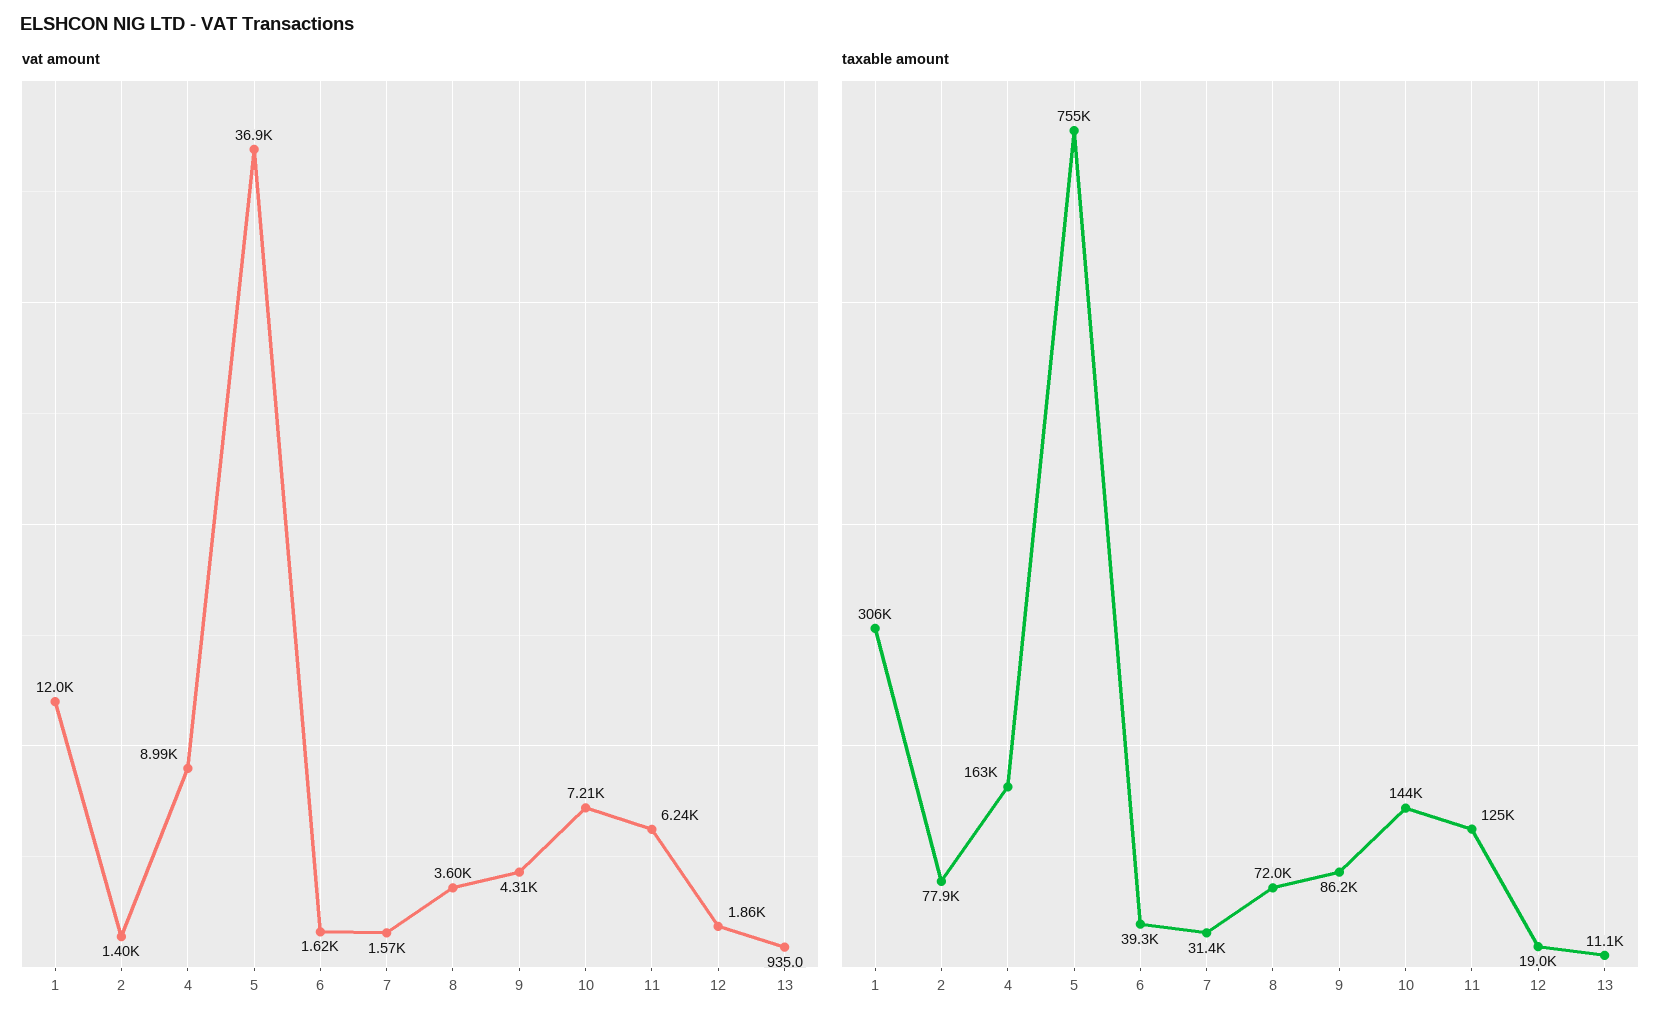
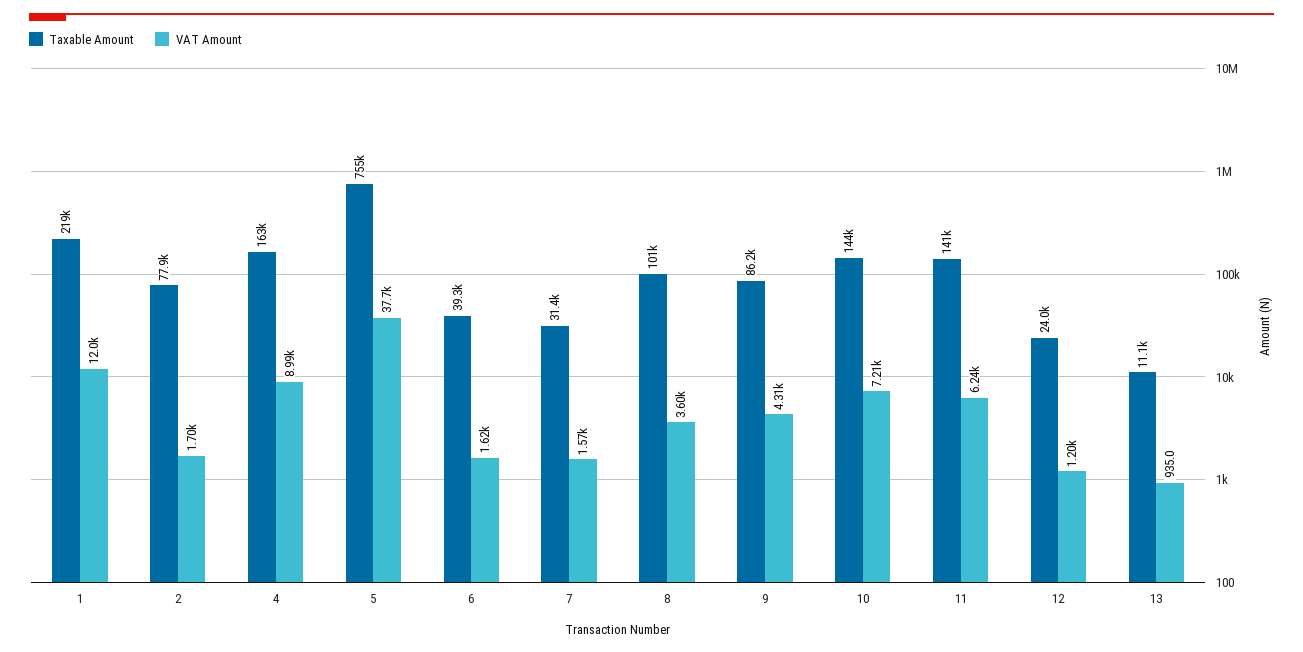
vat amount, 2: 1400 -> 1700
vat amount, 5: 36900 -> 37700
vat amount, 12: 1860 -> 1200
taxable amount, 1: 306000 -> 219000
taxable amount, 8: 72000 -> 101000
taxable amount, 11: 125000 -> 141000
taxable amount, 12: 19000 -> 24000

